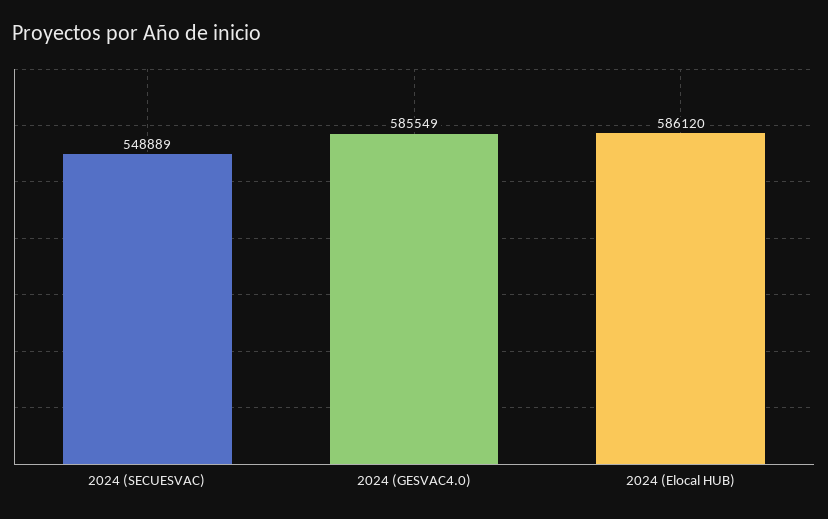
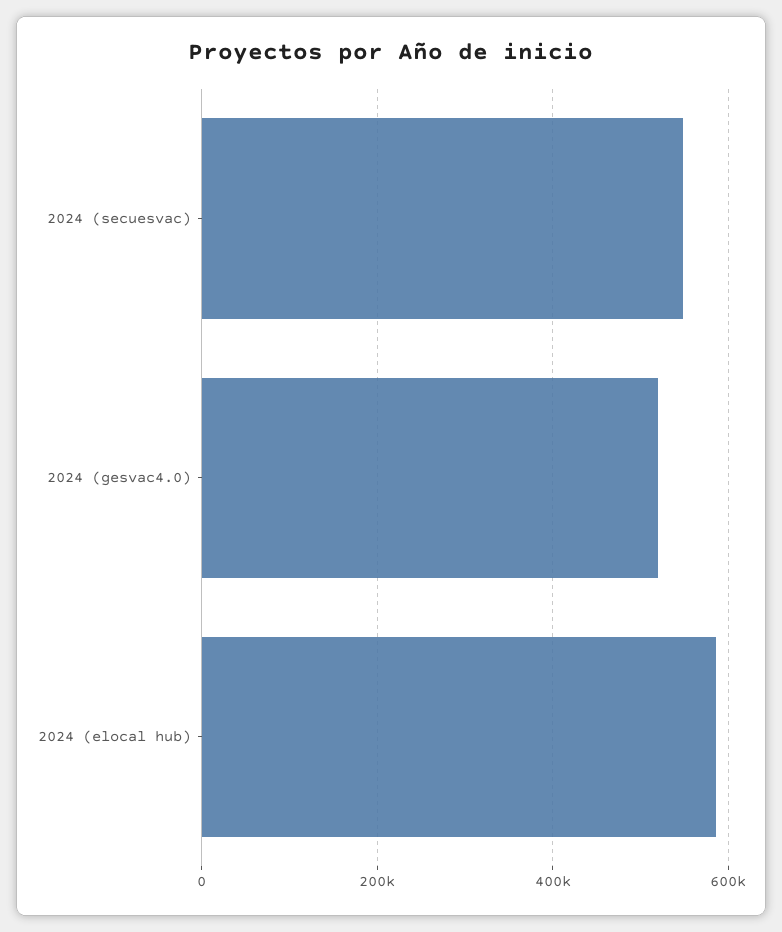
2024 (GESVAC4.0): 585549 -> 520000

